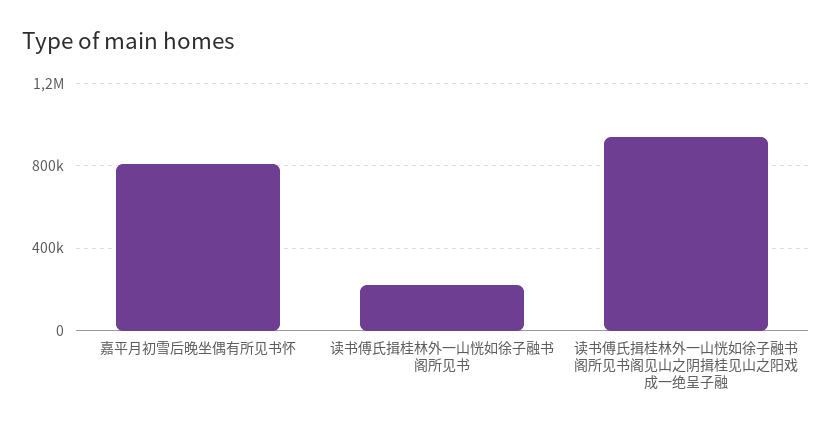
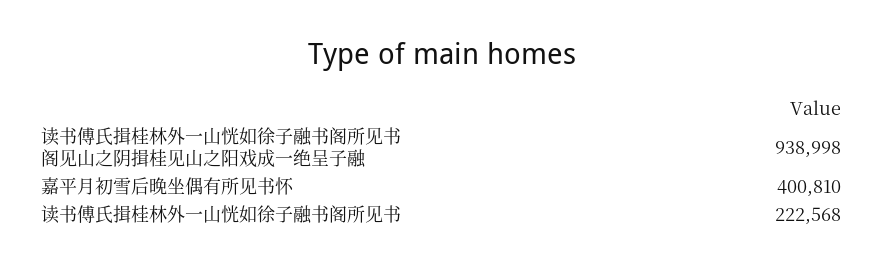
嘉平月初雪后晚坐偶有所见书怀: 800000 -> 400810

